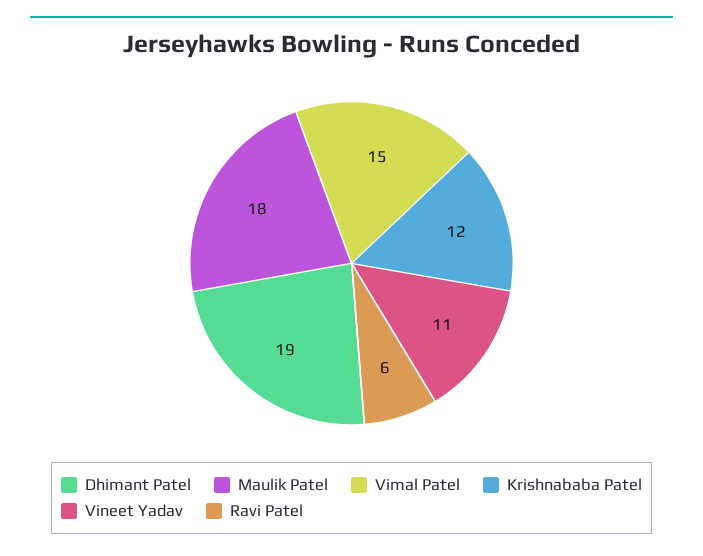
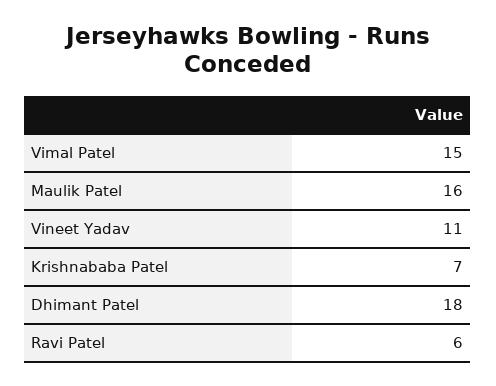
Dhimant Patel: 19 -> 18
Maulik Patel: 18 -> 16
Krishnababa Patel: 12 -> 7

